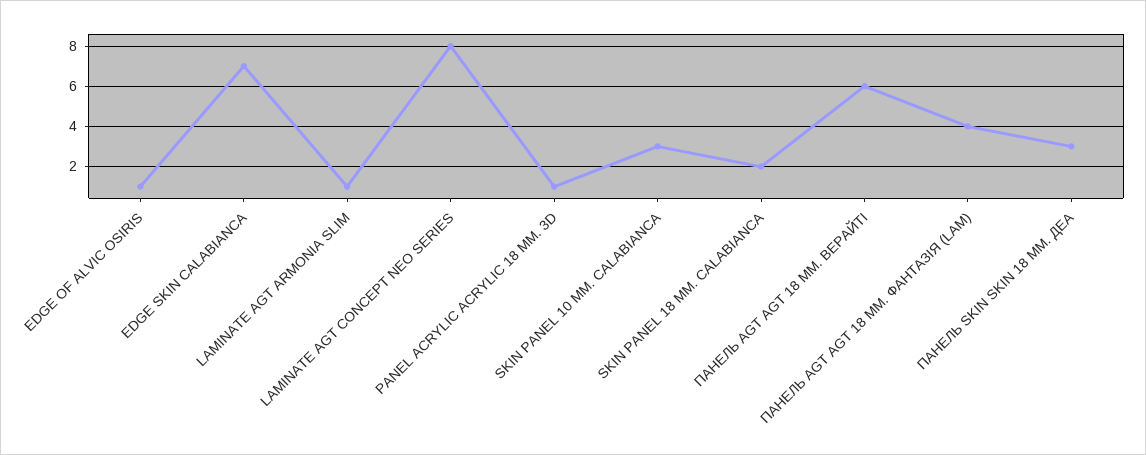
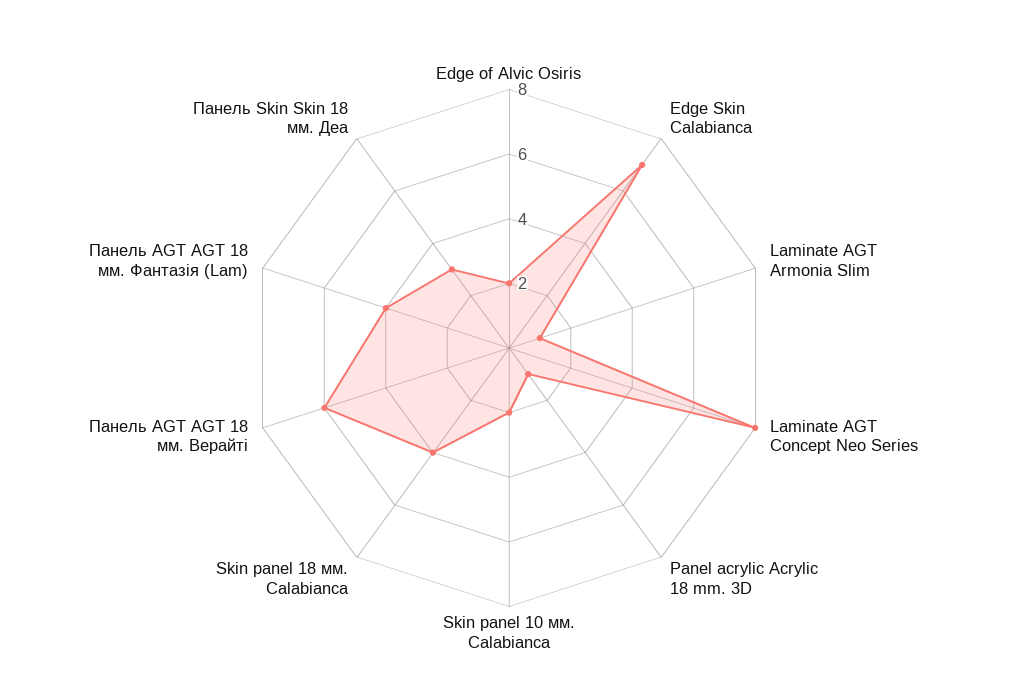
EDGE OF ALVIC OSIRIS: 1 -> 2
SKIN PANEL 10 ММ. CALABIANCA: 3 -> 2
SKIN PANEL 18 ММ. CALABIANCA: 2 -> 4

